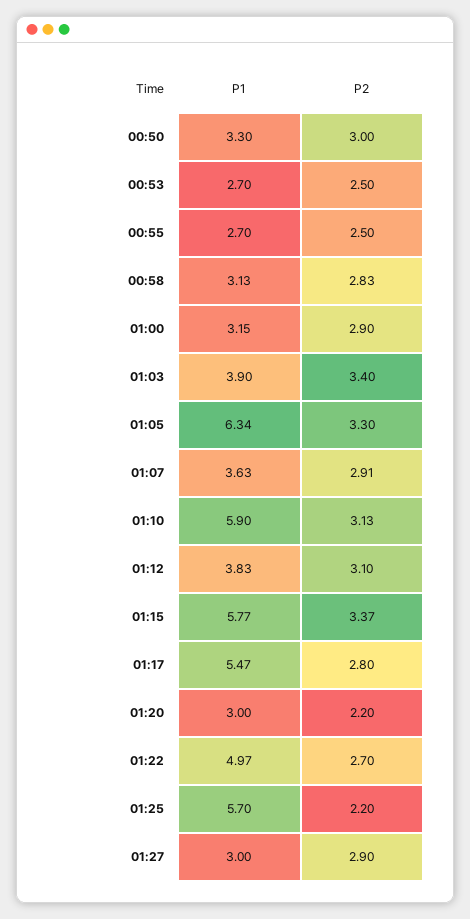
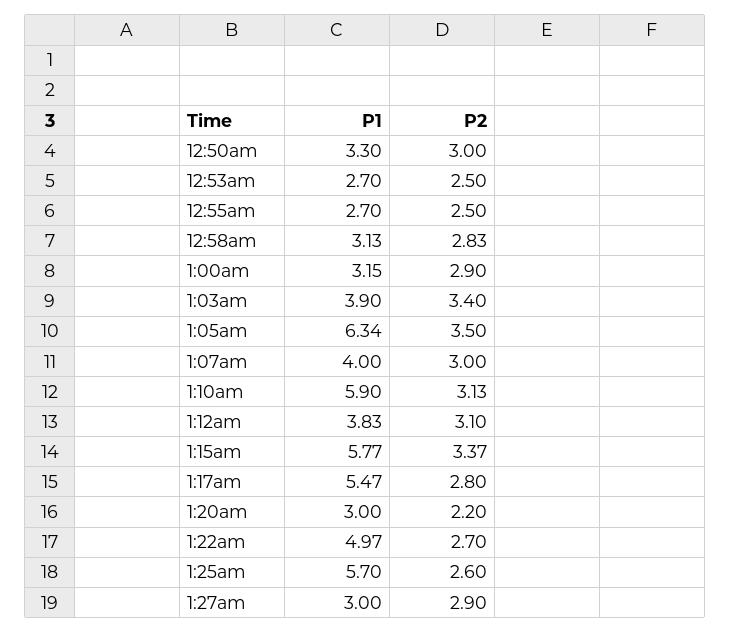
P2, 01:05: 3.3 -> 3.5
P1, 01:07: 3.63 -> 4
P2, 01:07: 2.91 -> 3
P2, 01:25: 2.2 -> 2.6

